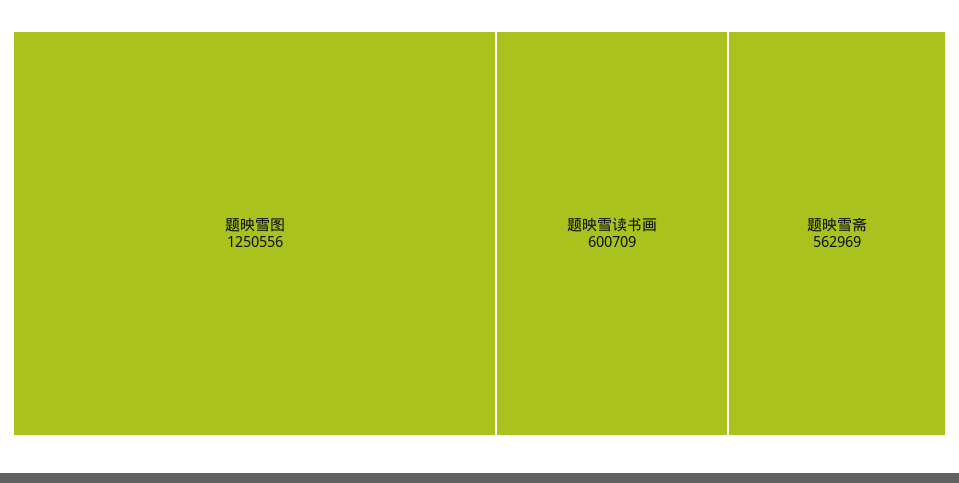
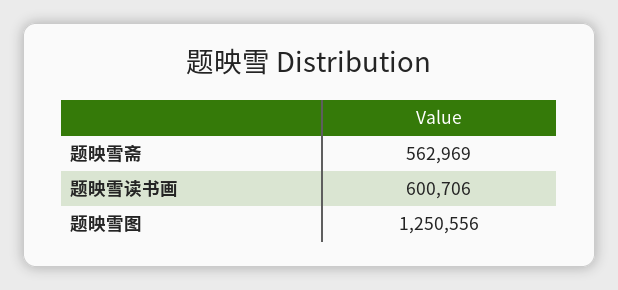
题映雪读书画: 600709 -> 600706

